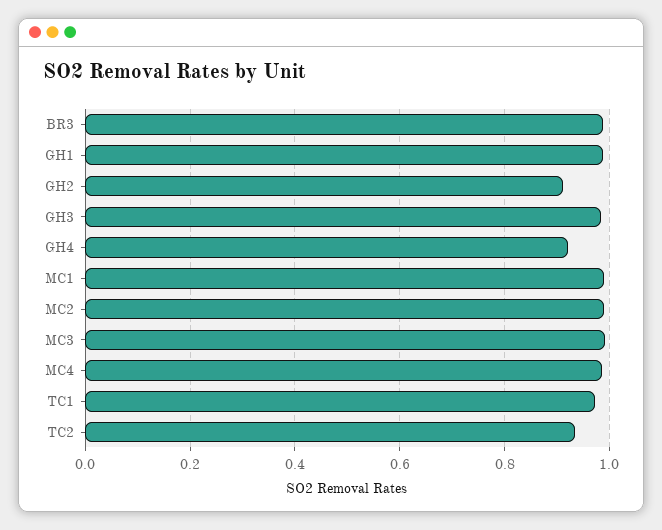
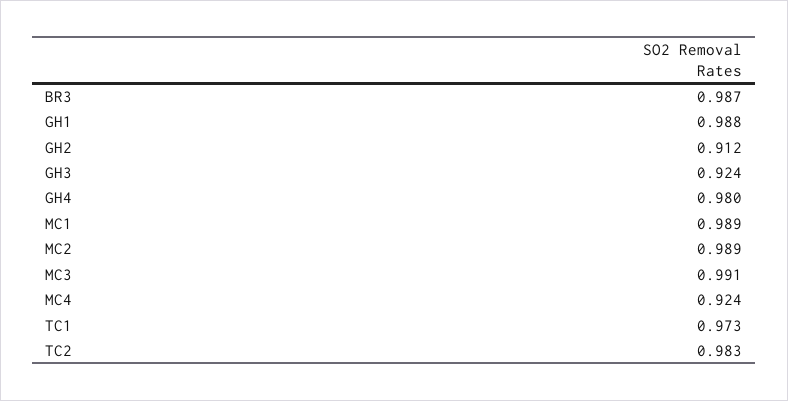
GH3: 0.98 -> 0.924
GH4: 0.92 -> 0.98
MC4: 0.98 -> 0.924
TC2: 0.94 -> 0.983

